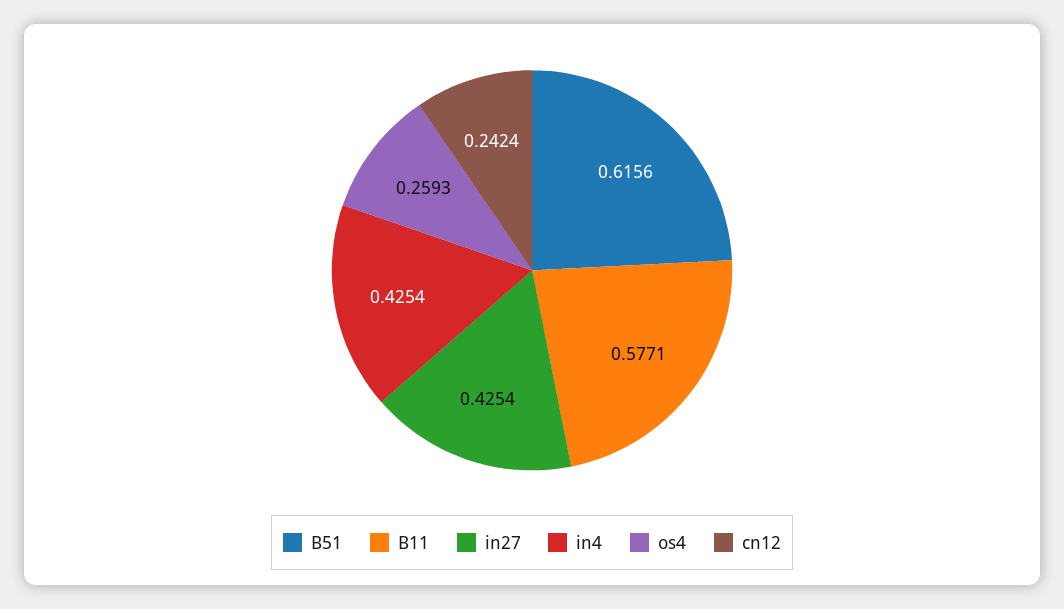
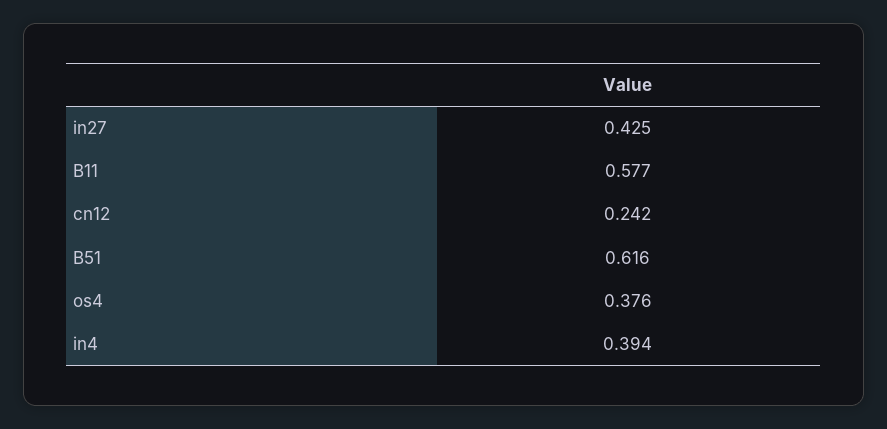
in4: 0.4254 -> 0.394
os4: 0.2593 -> 0.376

